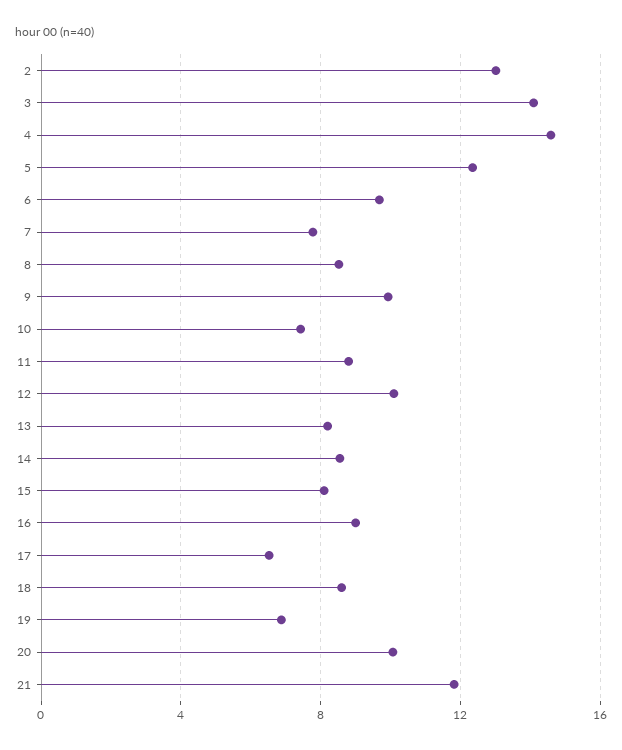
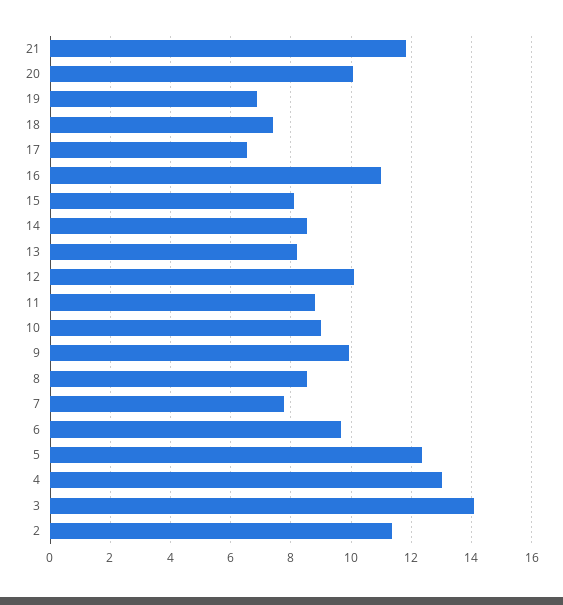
2: 13 -> 11.4
4: 14.5 -> 13
10: 7.5 -> 9
16: 9 -> 11
18: 8.5 -> 7.4

